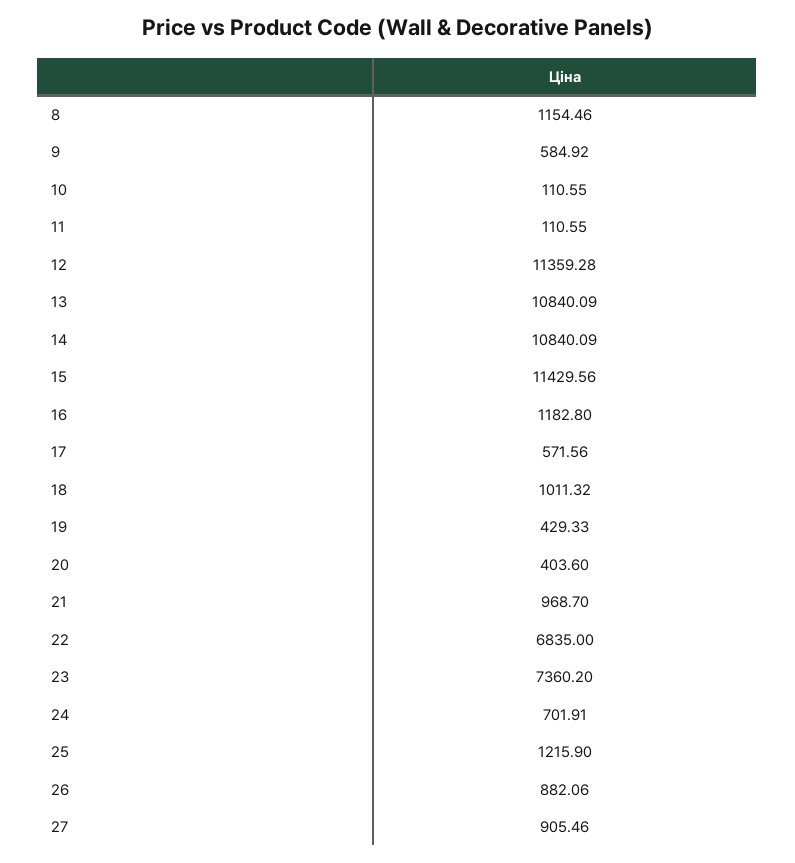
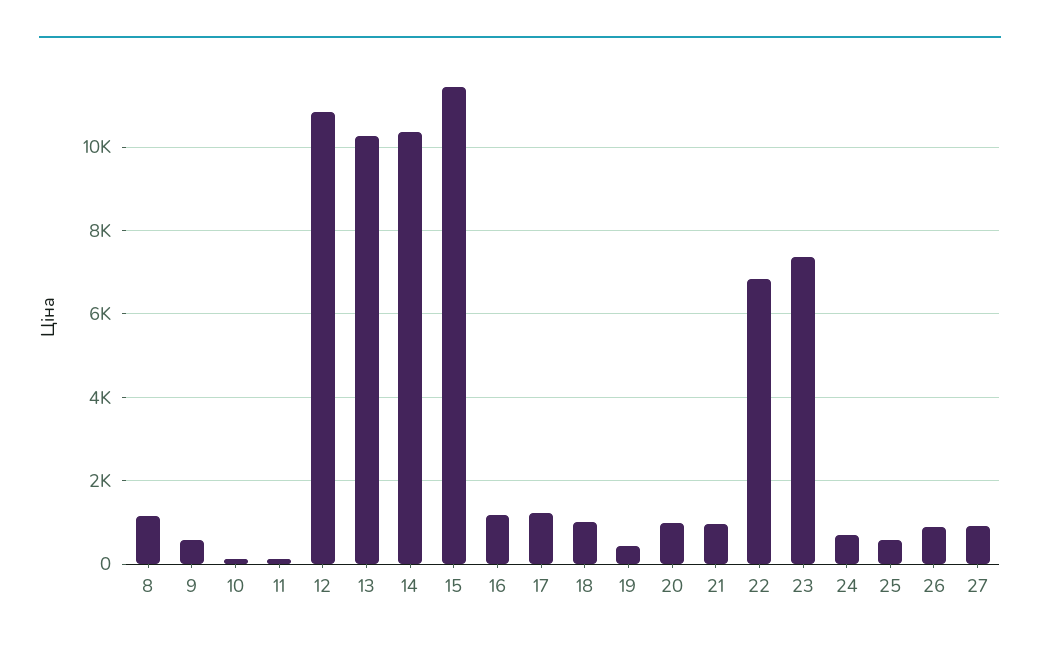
12: 11359.28 -> 10800
13: 10840.09 -> 10200
14: 10840.09 -> 10400
17: 571.56 -> 1200
20: 403.6 -> 1000
25: 1215.9 -> 600

